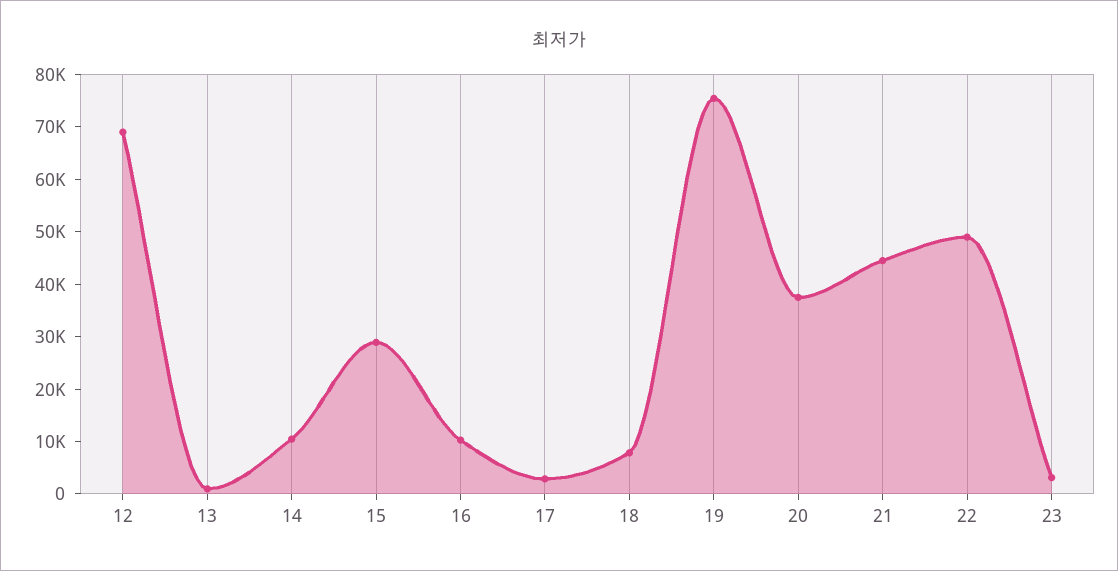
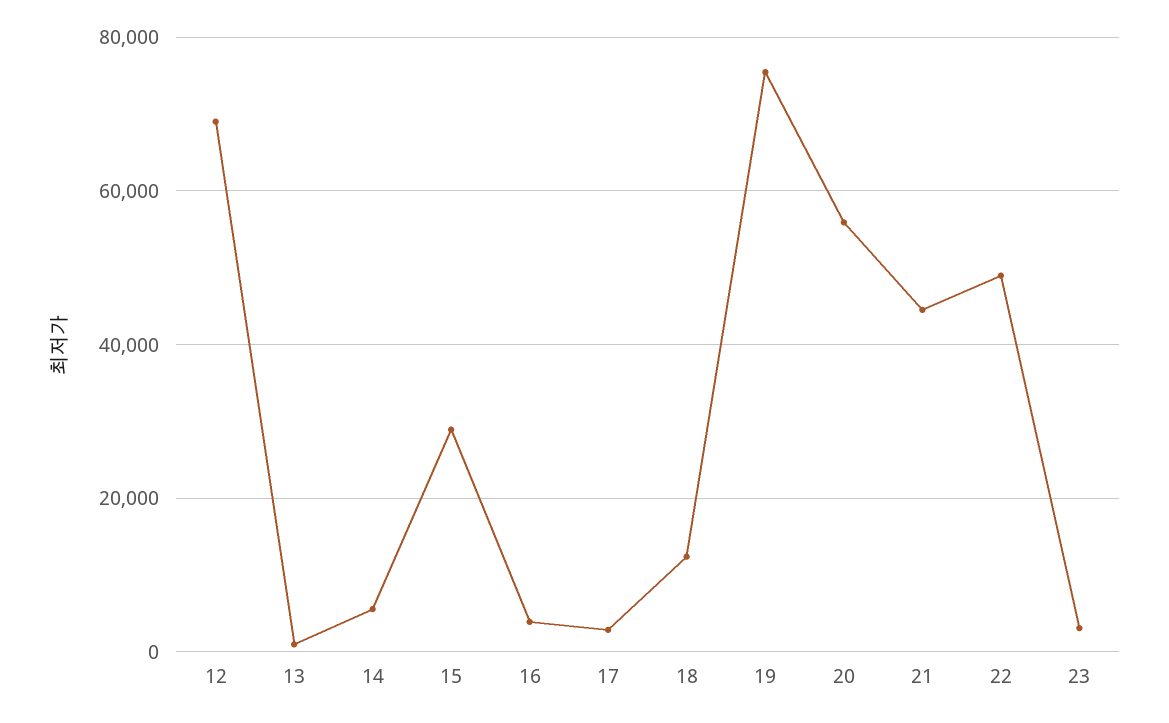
14: 10000 -> 6000
16: 10000 -> 4000
18: 8000 -> 12000
20: 38000 -> 56000

